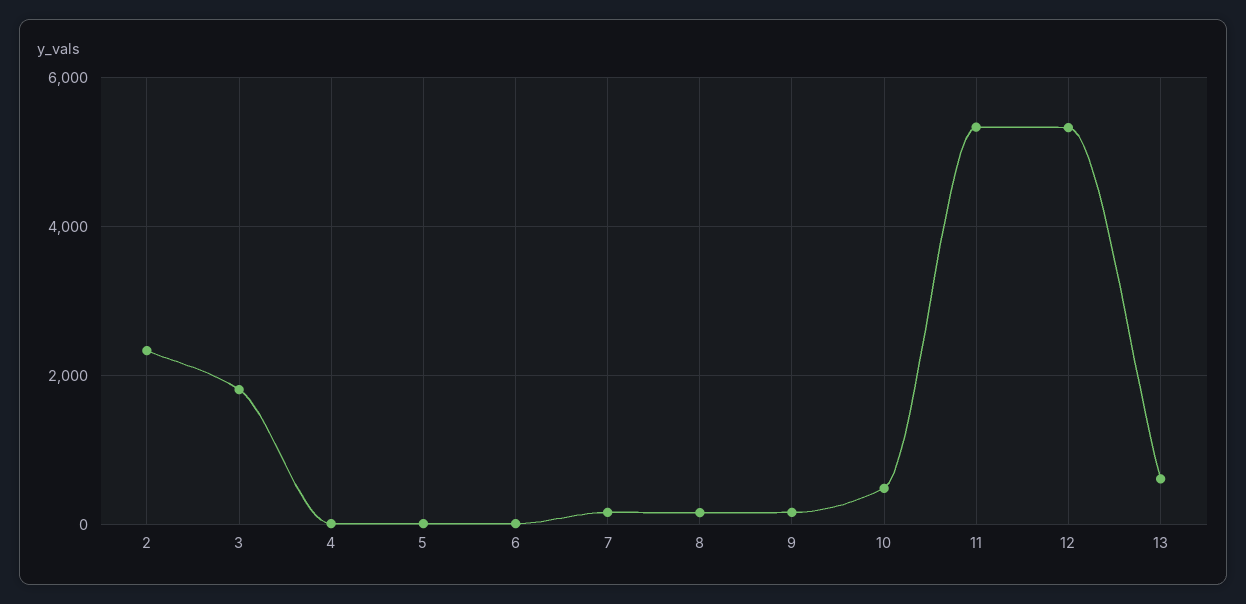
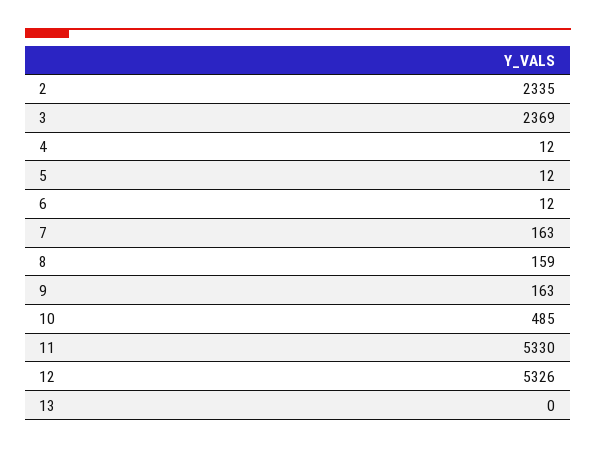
3: 1800 -> 2369
13: 600 -> 0

